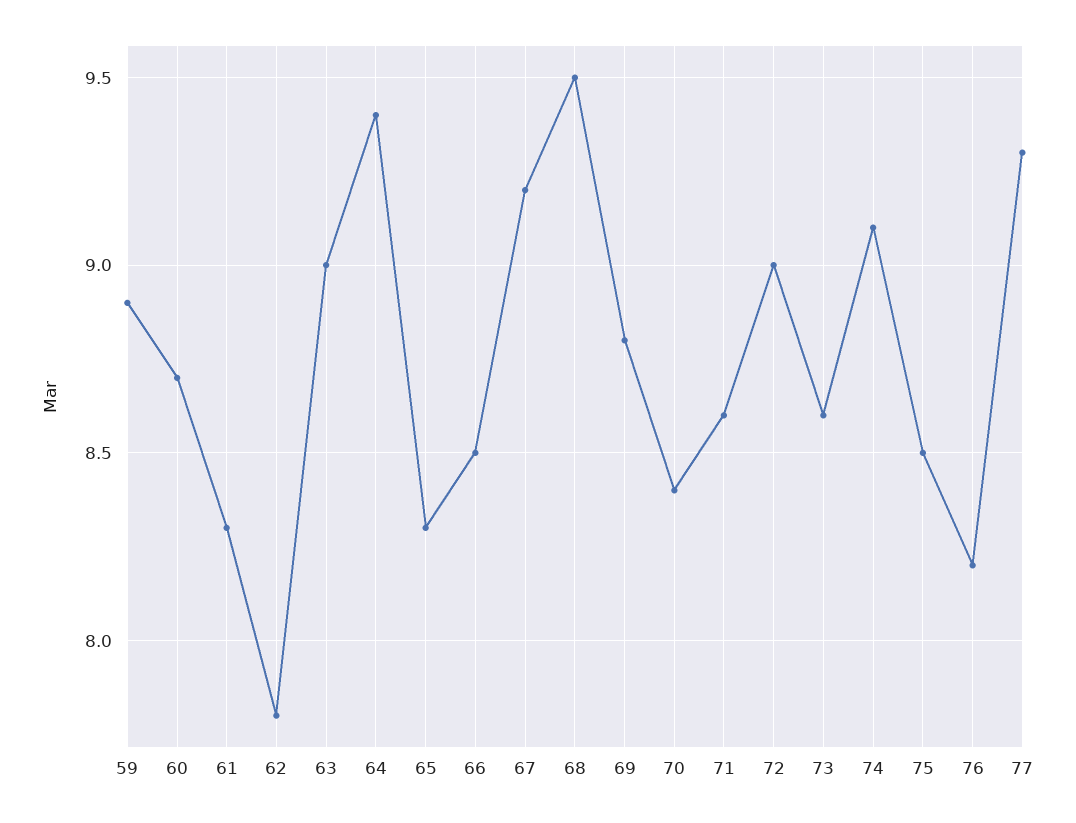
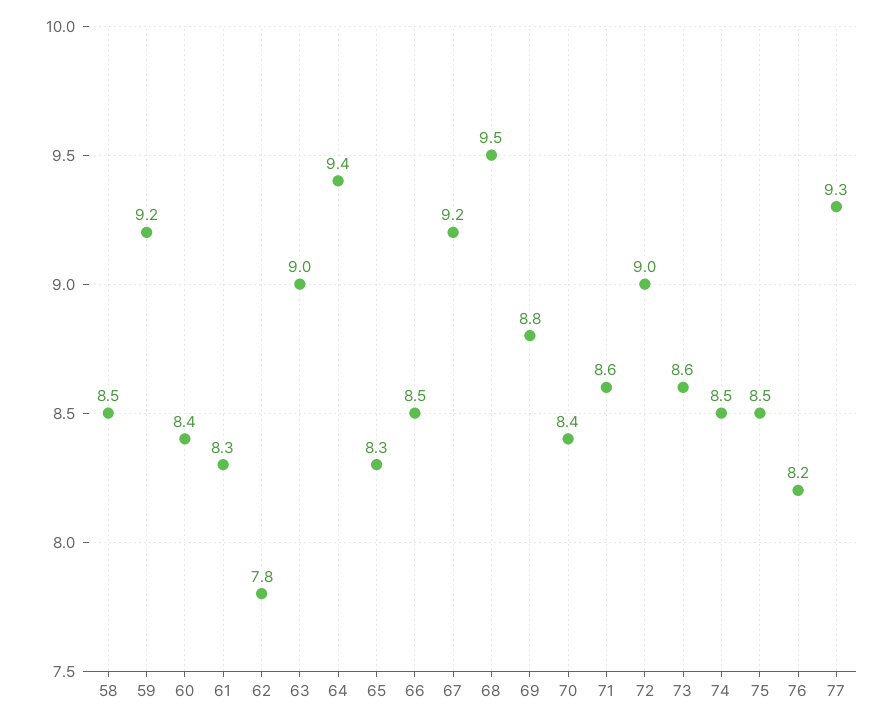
59: 8.9 -> 9.2
60: 8.7 -> 8.4
74: 9.1 -> 8.5
58: none -> 8.5

